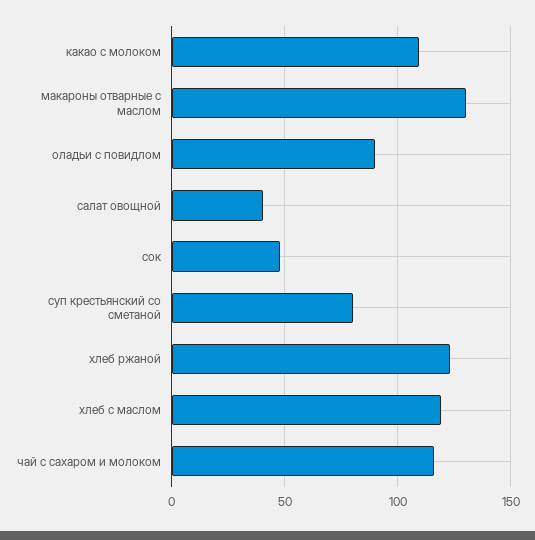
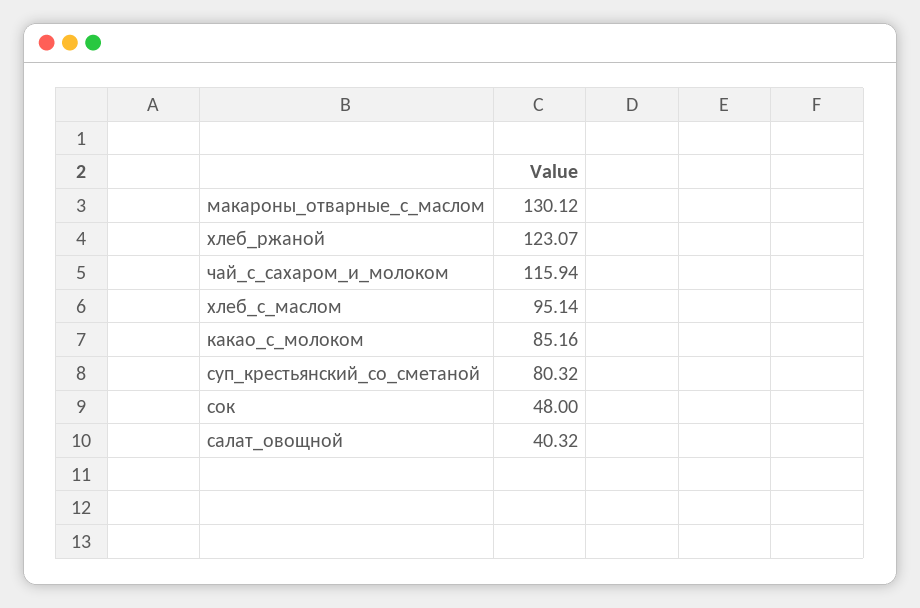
какао с молоком: 110 -> 85.16
оладьи с повидлом: 90 -> none
хлеб с маслом: 120 -> 95.14

